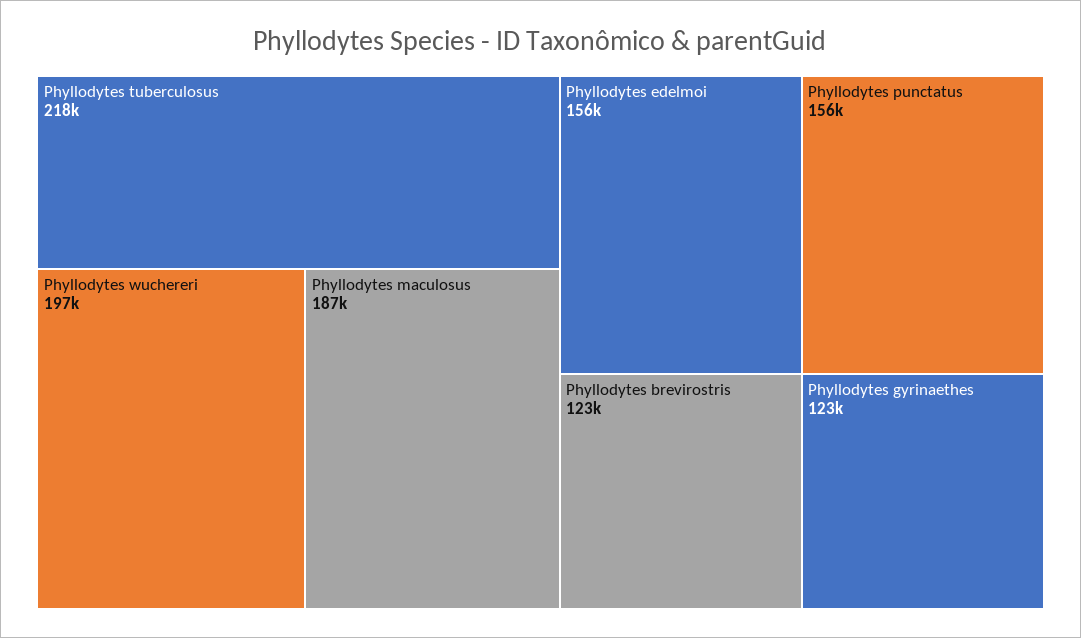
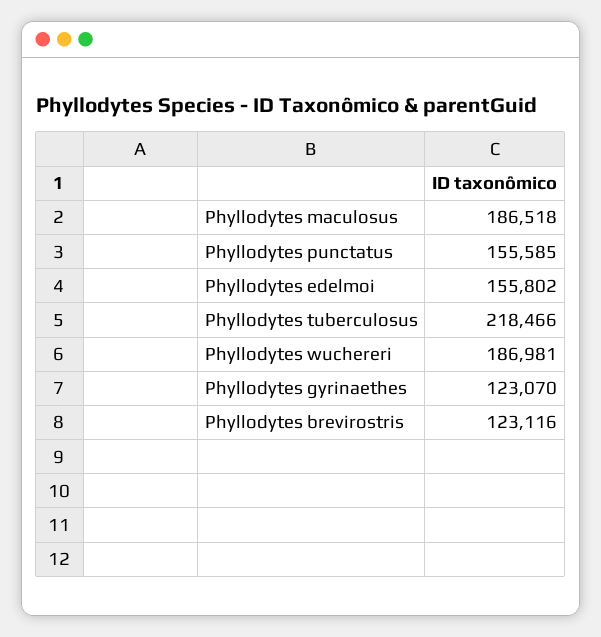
Phyllodytes wuchereri: 197000 -> 186981

